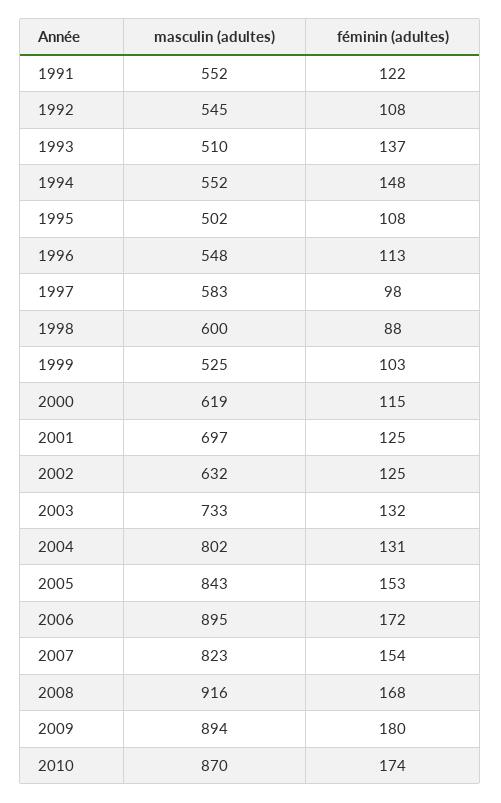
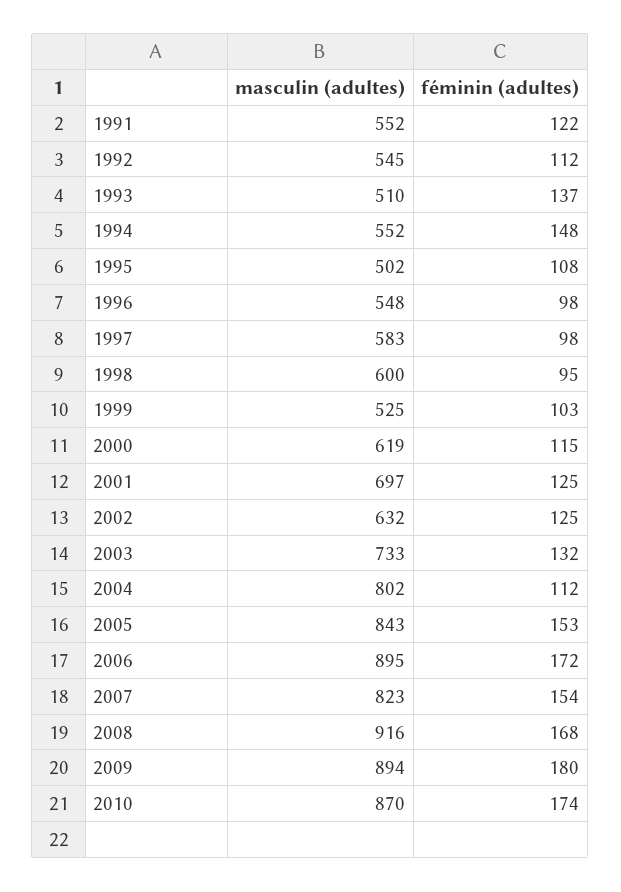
féminin (adultes), 1992: 108 -> 112
féminin (adultes), 1996: 113 -> 98
féminin (adultes), 1998: 88 -> 95
féminin (adultes), 2004: 131 -> 112

